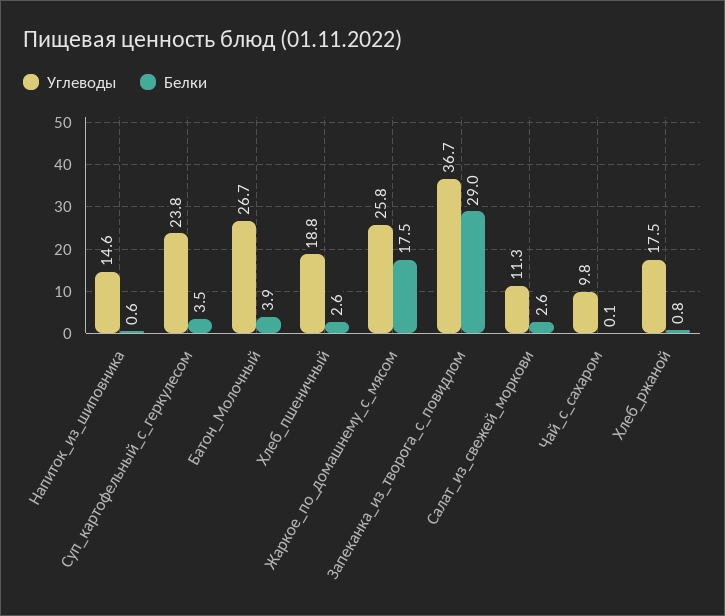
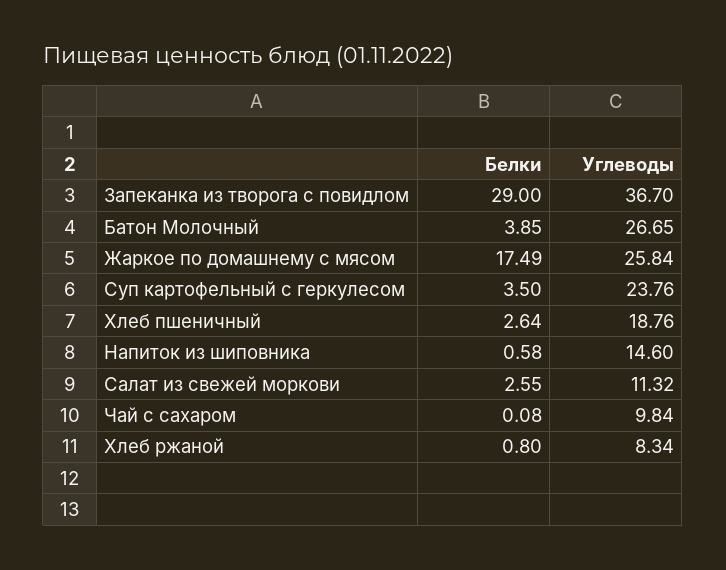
Углеводы, Хлеб_ржаной: 17.5 -> 8.34

